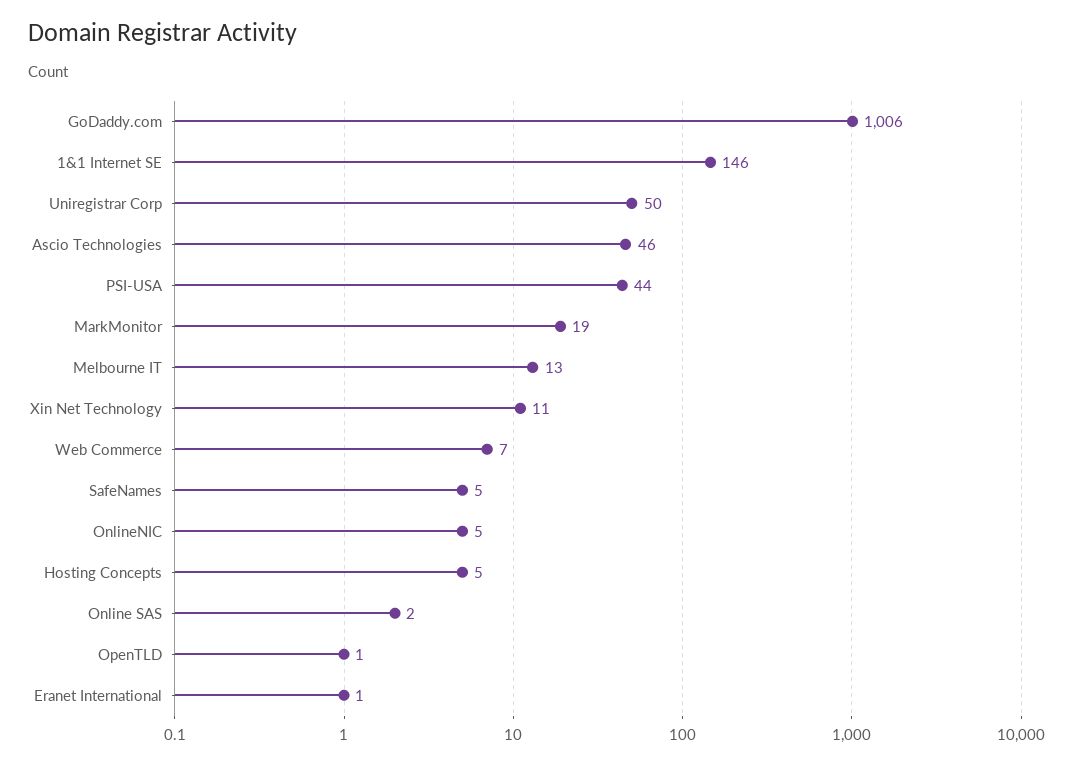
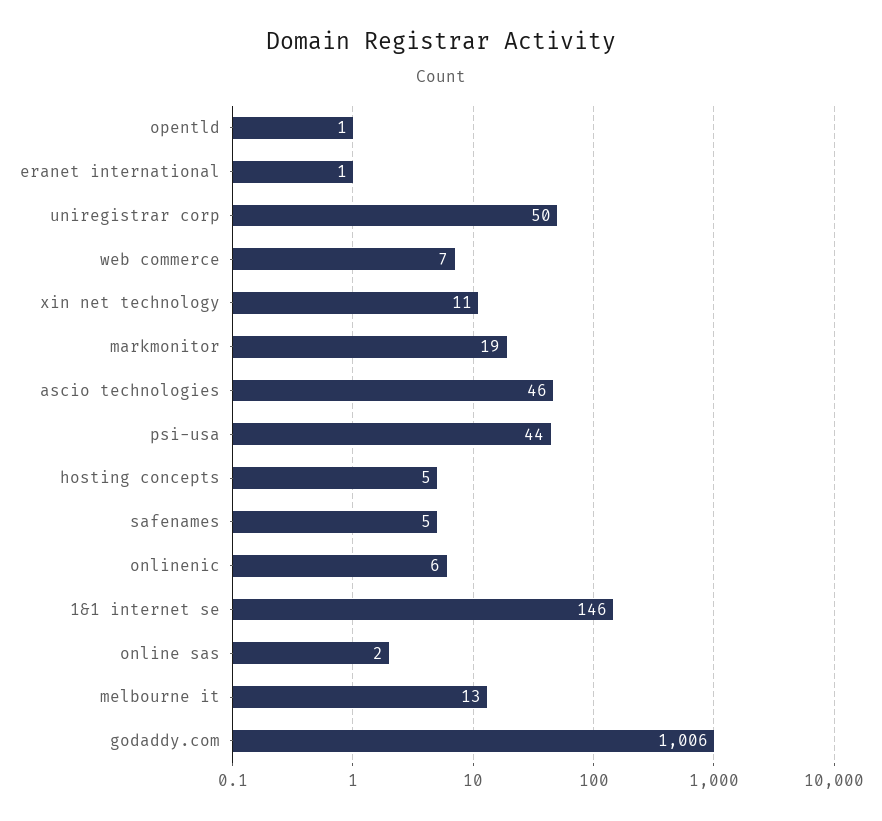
OnlineNIC: 5 -> 6

